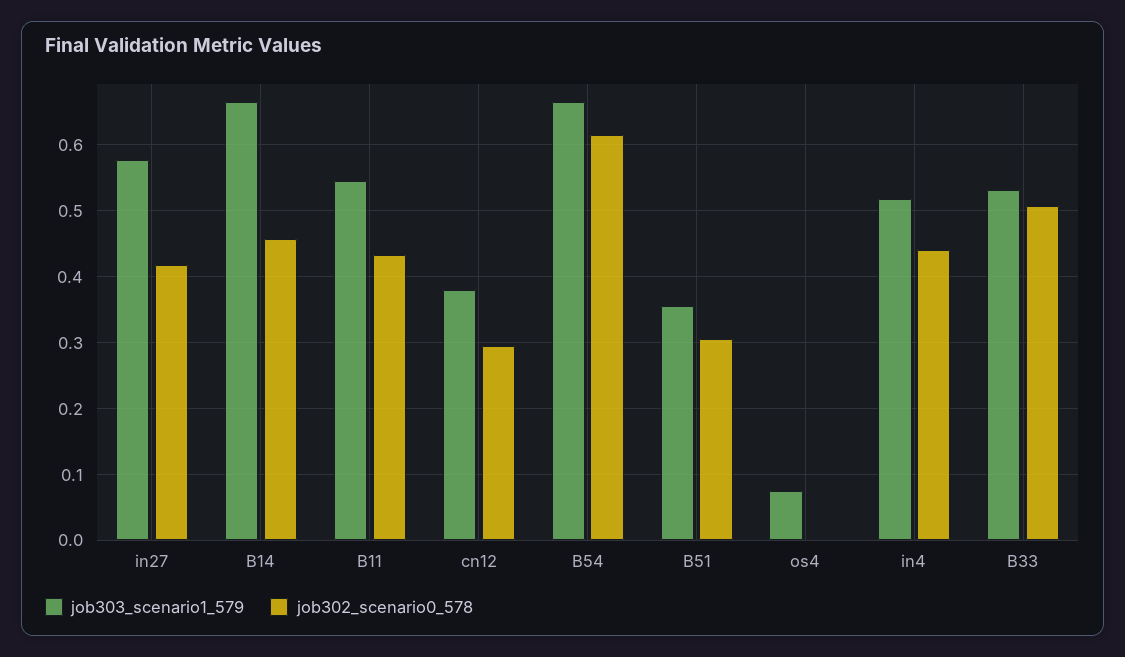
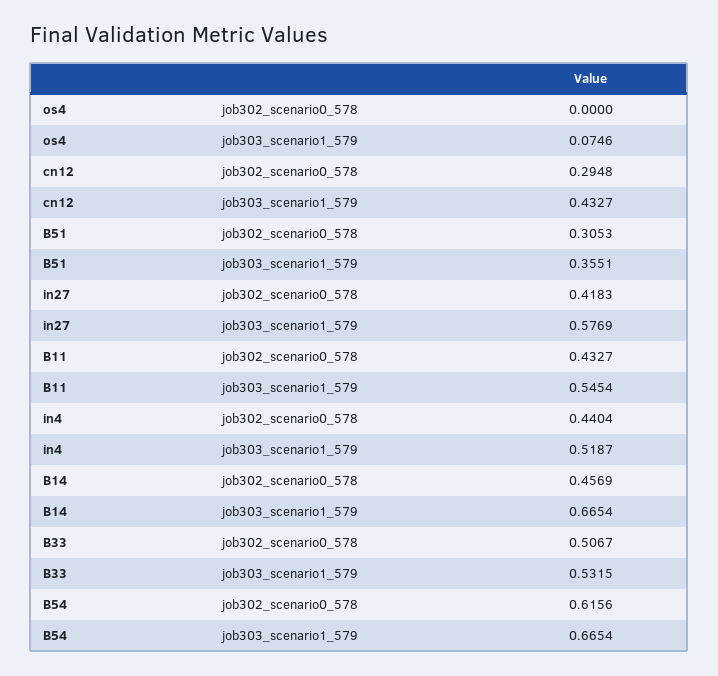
job303_scenario1_579, cn12: 0.38 -> 0.4327

